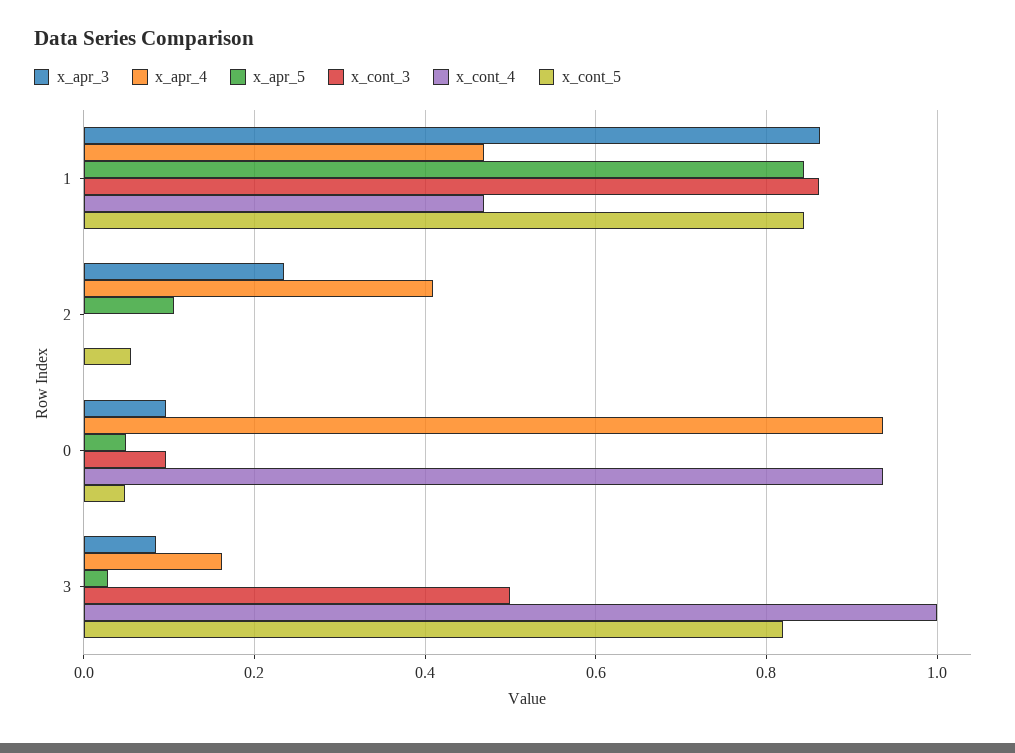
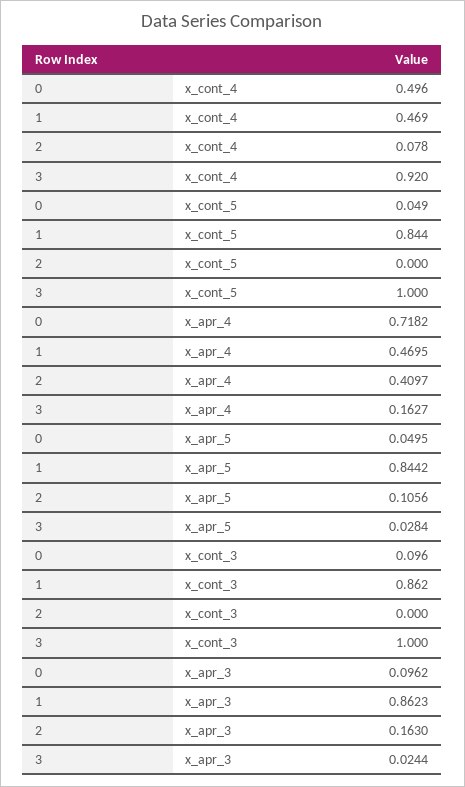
x_apr_3, 2: 0.24 -> 0.163
x_cont_4, 2: 0 -> 0.078
x_cont_5, 2: 0.06 -> 0
x_apr_4, 0: 0.94 -> 0.7182
x_cont_4, 0: 0.94 -> 0.496
x_apr_3, 3: 0.08 -> 0.0244
x_cont_3, 3: 0.5 -> 1
x_cont_4, 3: 1 -> 0.92
x_cont_5, 3: 0.82 -> 1

